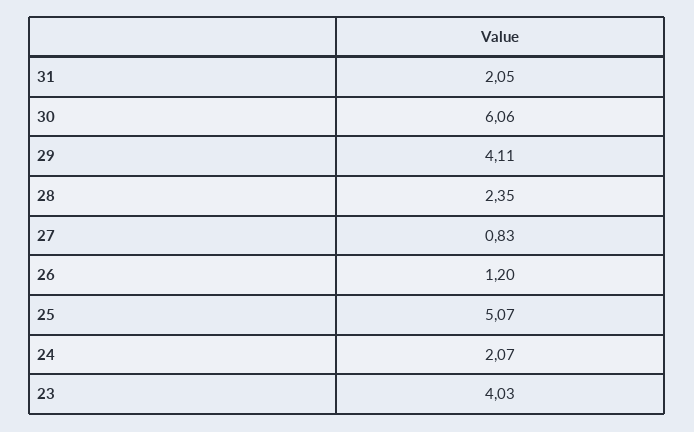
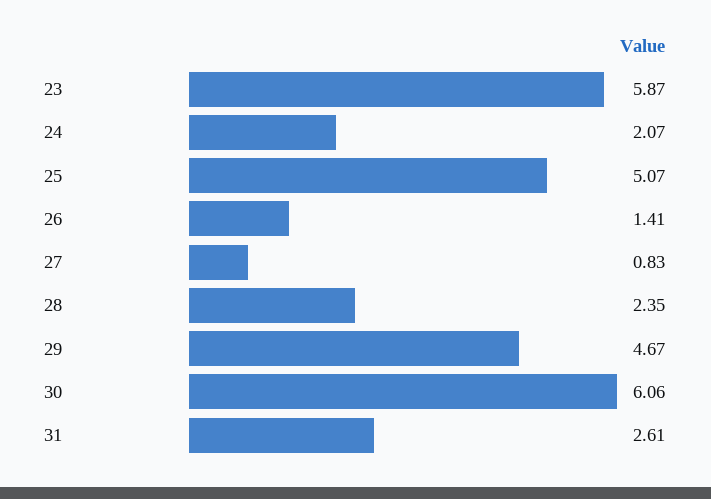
31: 2.05 -> 2.61
29: 4.11 -> 4.67
26: 1.2 -> 1.41
23: 4.03 -> 5.87

